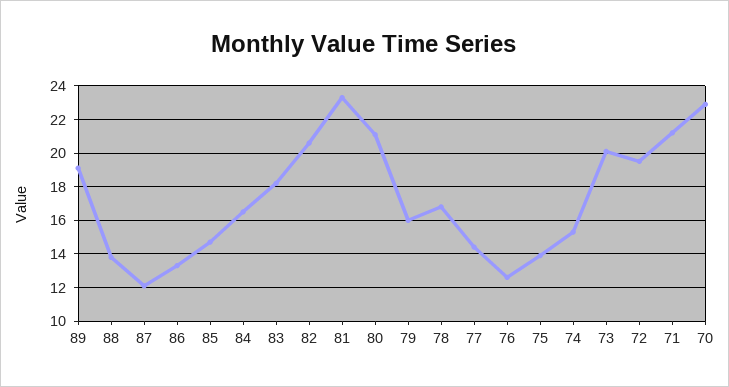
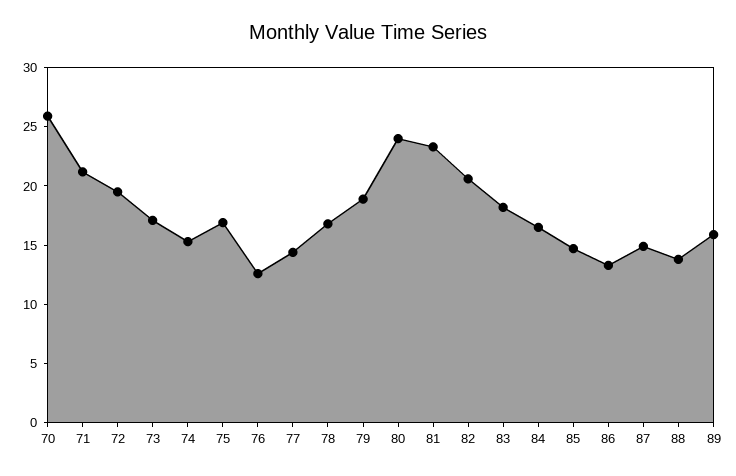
89: 19 -> 16
87: 12 -> 15
80: 21 -> 24
79: 16 -> 19
75: 14 -> 17
73: 20 -> 17
70: 23 -> 26

